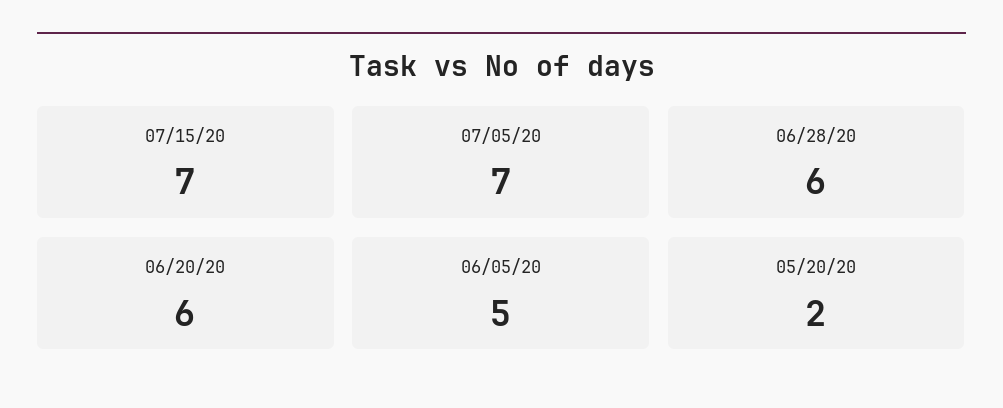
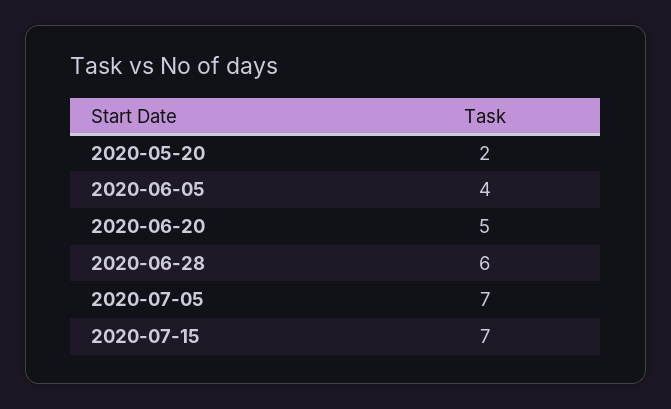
06/20/20: 6 -> 5
06/05/20: 5 -> 4

